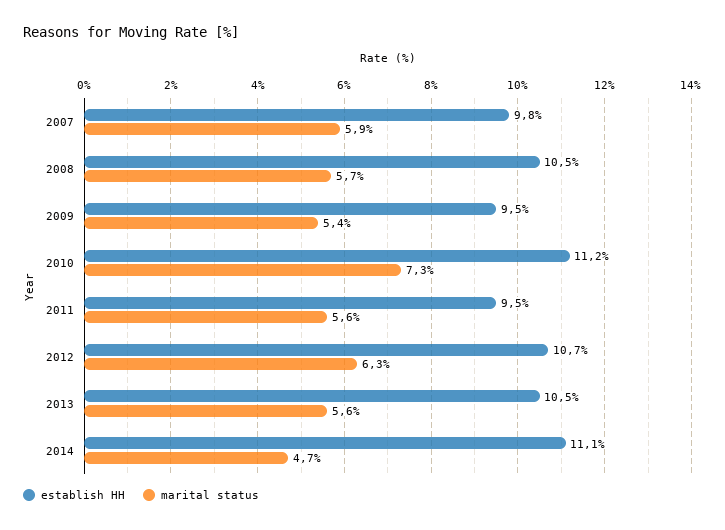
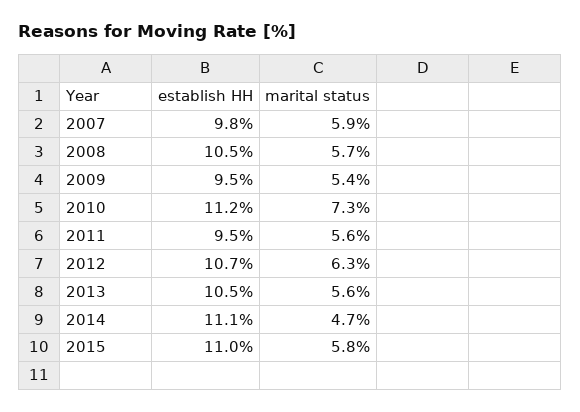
establish HH, 2015: none -> 11
marital status, 2015: none -> 5.8

